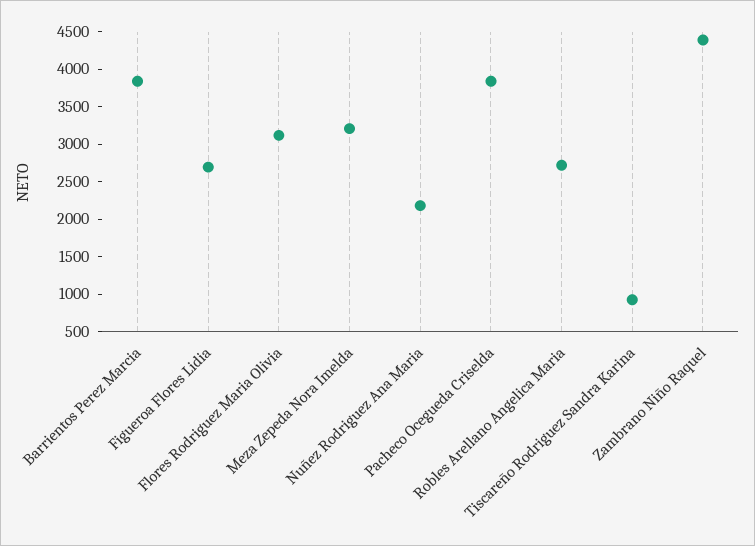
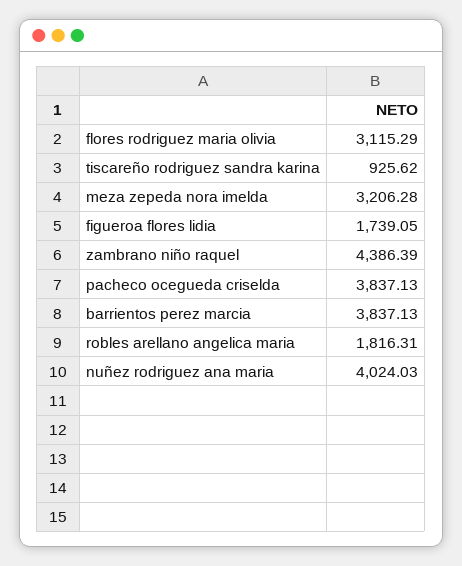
Figueroa Flores Lidia: 2750 -> 1739.05
Nuñez Rodriguez Ana Maria: 2250 -> 4024.03
Robles Arellano Angelica Maria: 2750 -> 1816.31

